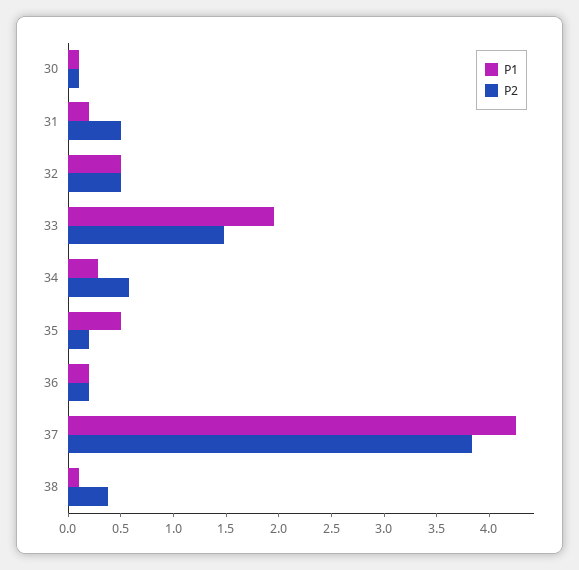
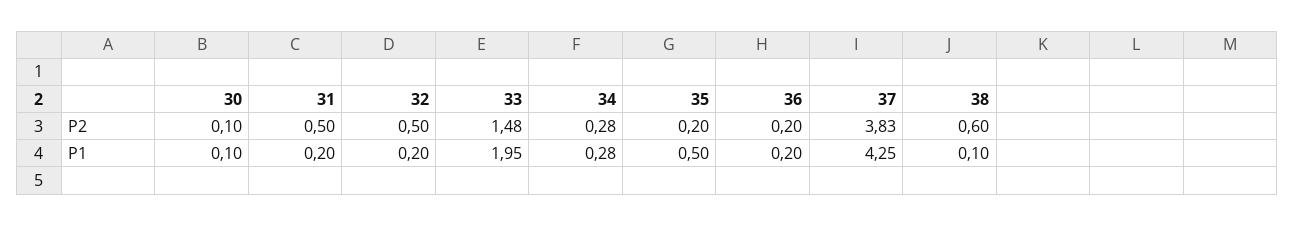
P1, 32: 0.5 -> 0.2
P2, 34: 0.6 -> 0.28
P2, 38: 0.4 -> 0.6

